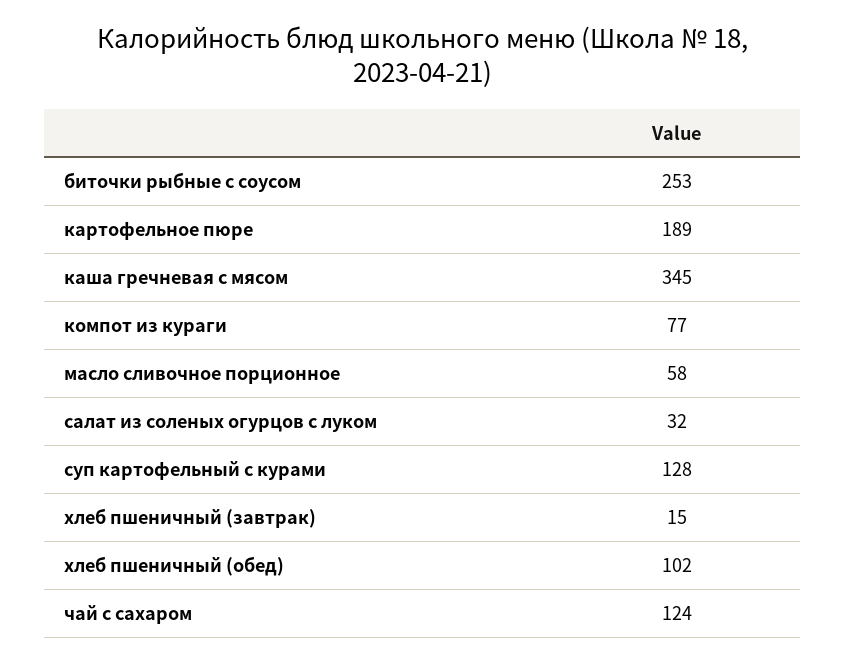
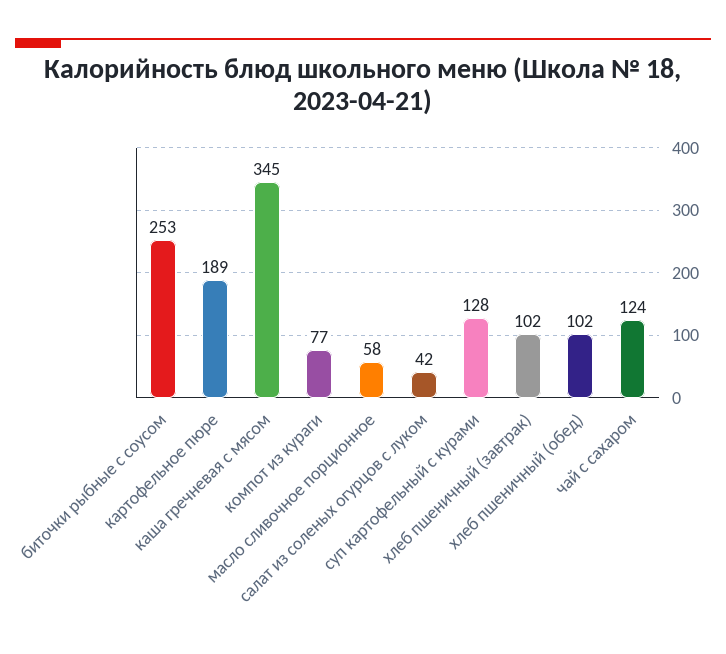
салат из соленых огурцов с луком: 32 -> 42
хлеб пшеничный (завтрак): 15 -> 102

